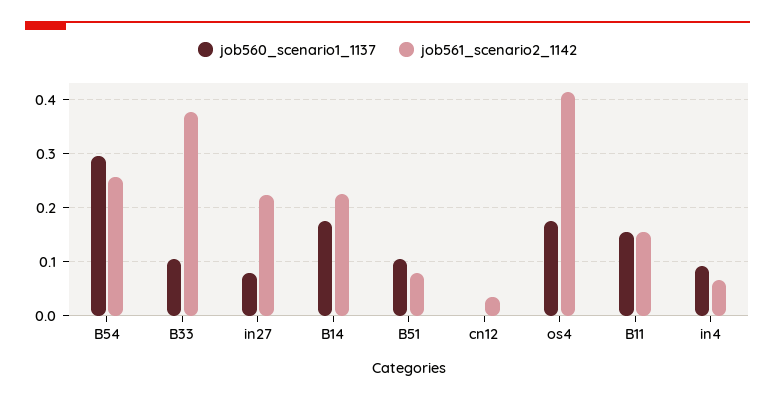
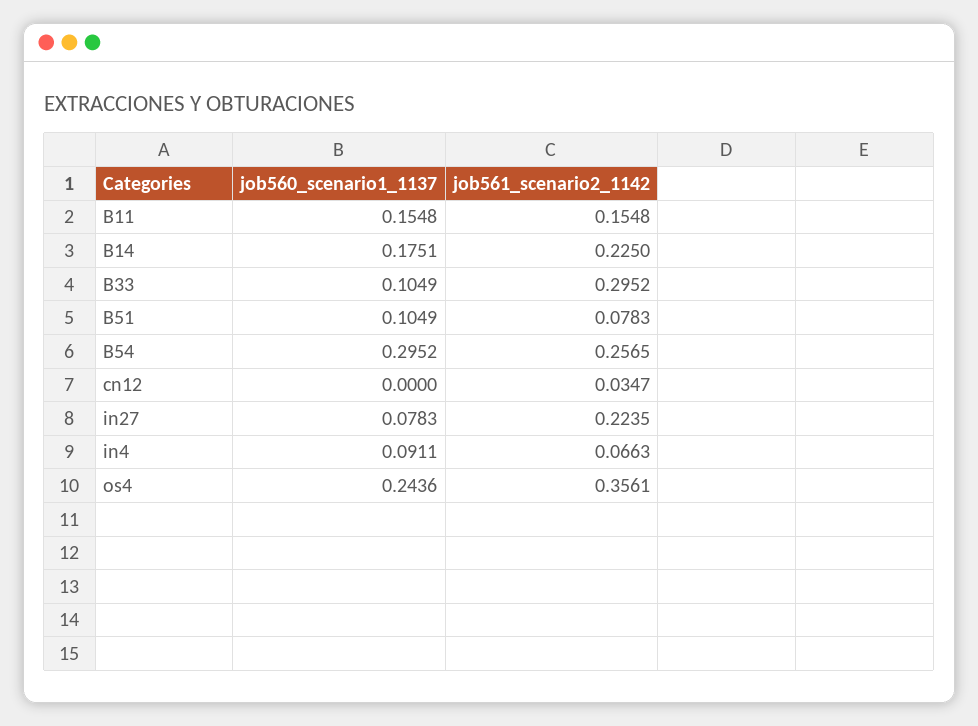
job561_scenario2_1142, B33: 0.38 -> 0.2952
job560_scenario1_1137, os4: 0.18 -> 0.2436
job561_scenario2_1142, os4: 0.42 -> 0.3561

